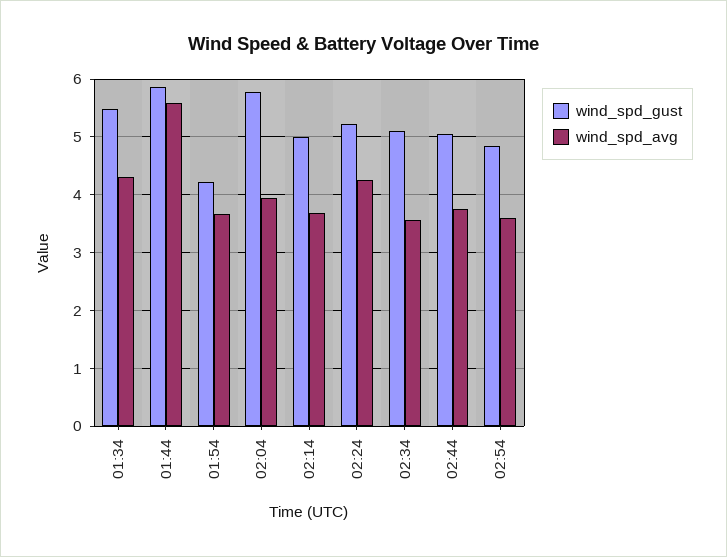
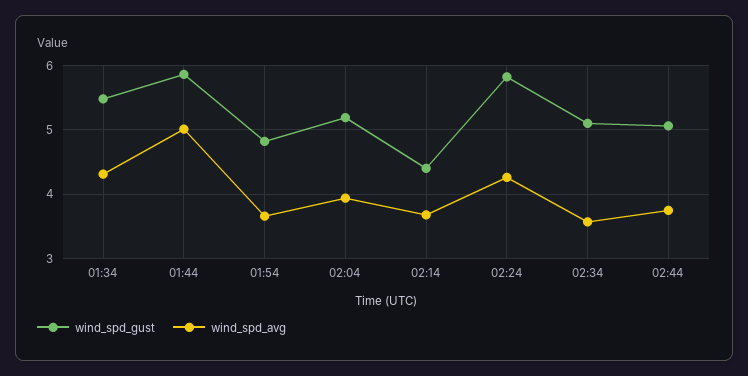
wind_spd_avg, 01:44: 5.6 -> 5
wind_spd_gust, 01:54: 4.2 -> 4.8
wind_spd_gust, 02:04: 5.8 -> 5.2
wind_spd_gust, 02:14: 5 -> 4.4
wind_spd_gust, 02:24: 5.2 -> 5.8
wind_spd_gust, 02:54: 4.8 -> none
wind_spd_avg, 02:54: 3.6 -> none

